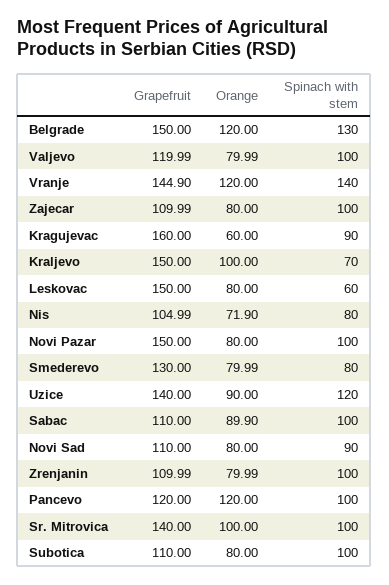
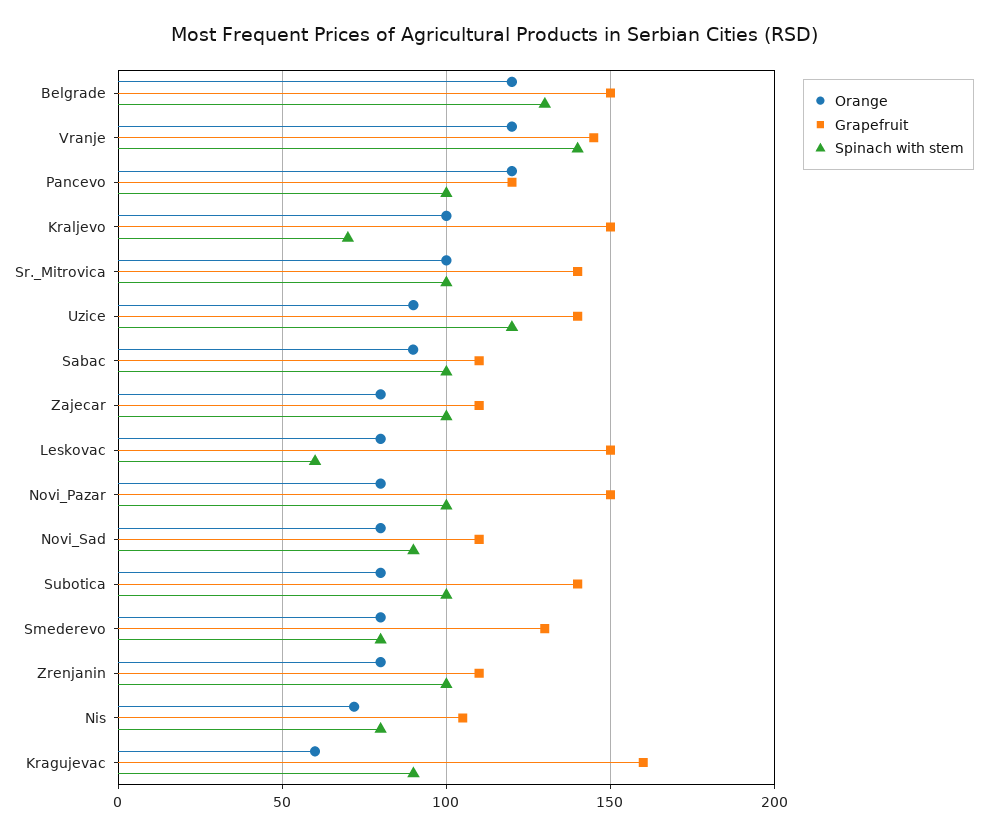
Grapefruit, Valjevo: 119.99 -> none
Orange, Valjevo: 79.99 -> none
Spinach with stem, Valjevo: 100 -> none
Grapefruit, Subotica: 110 -> 140

